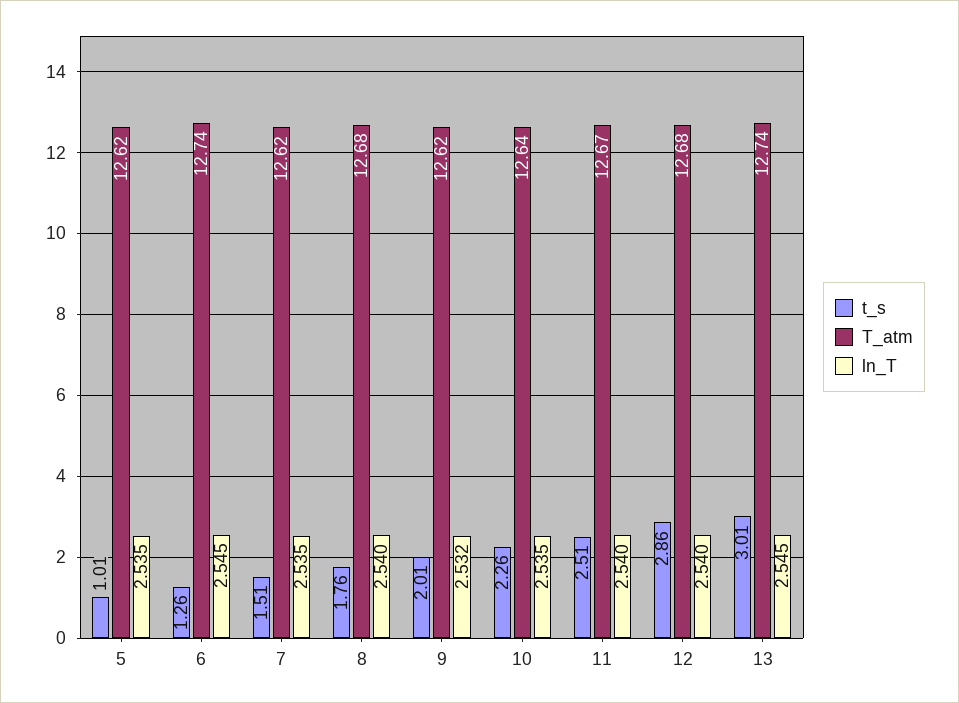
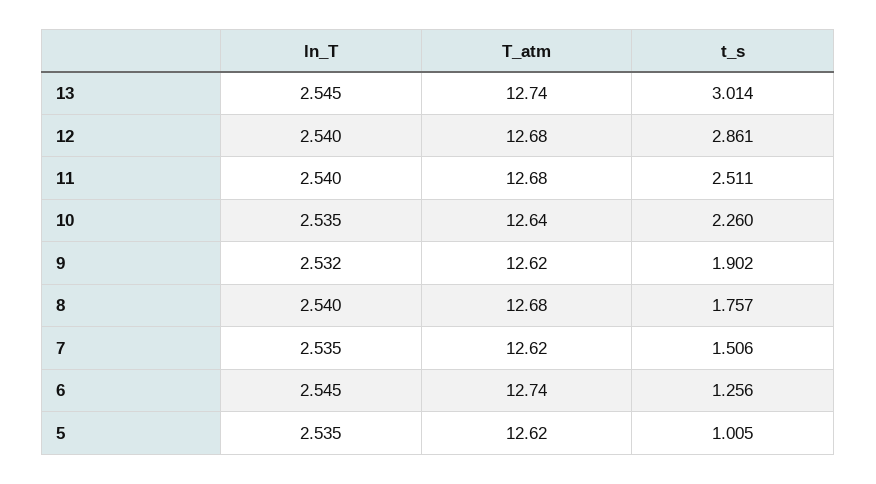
t_s, 9: 2.01 -> 1.902
T_atm, 11: 12.67 -> 12.68

